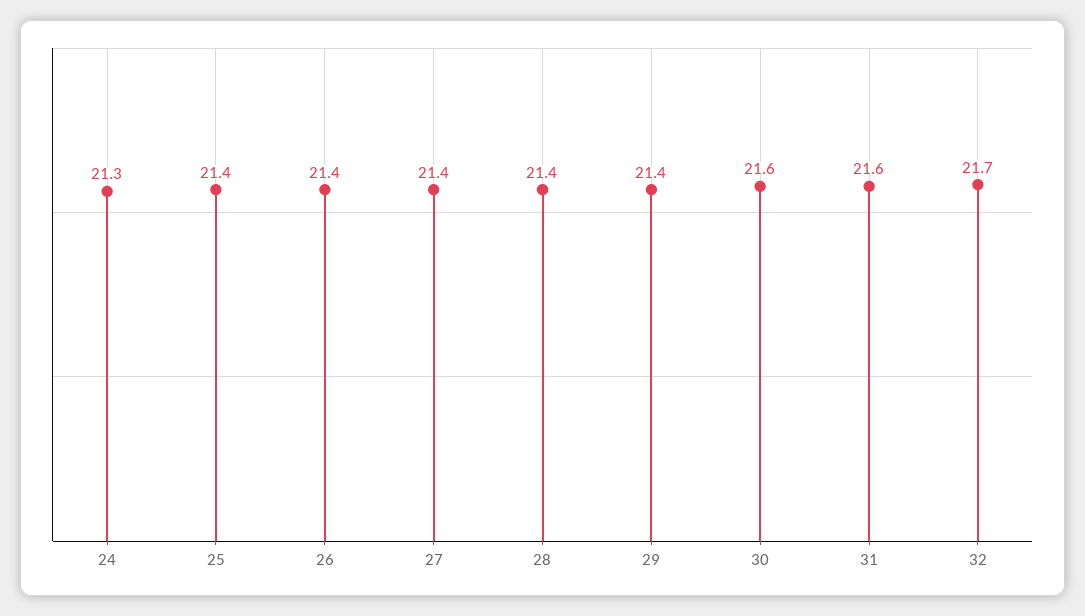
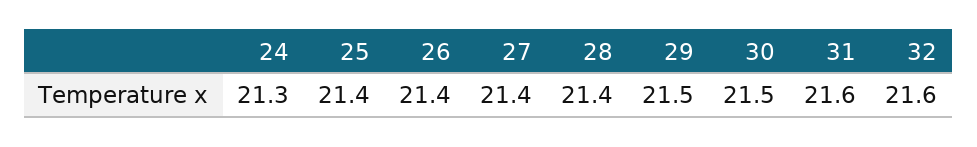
29: 21.4 -> 21.5
30: 21.6 -> 21.5
32: 21.7 -> 21.6

